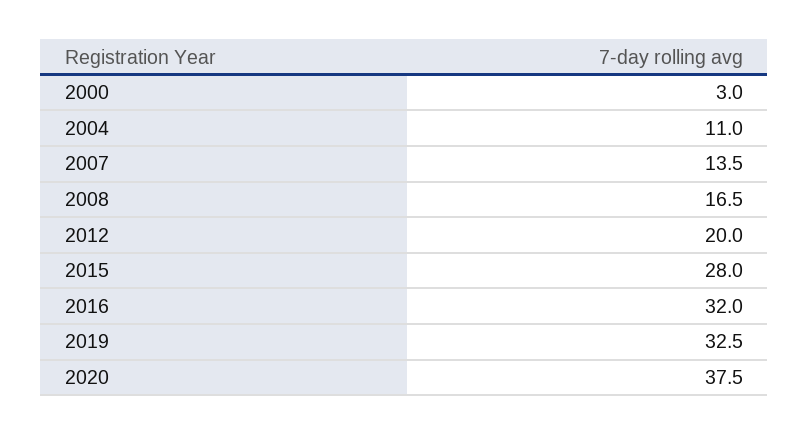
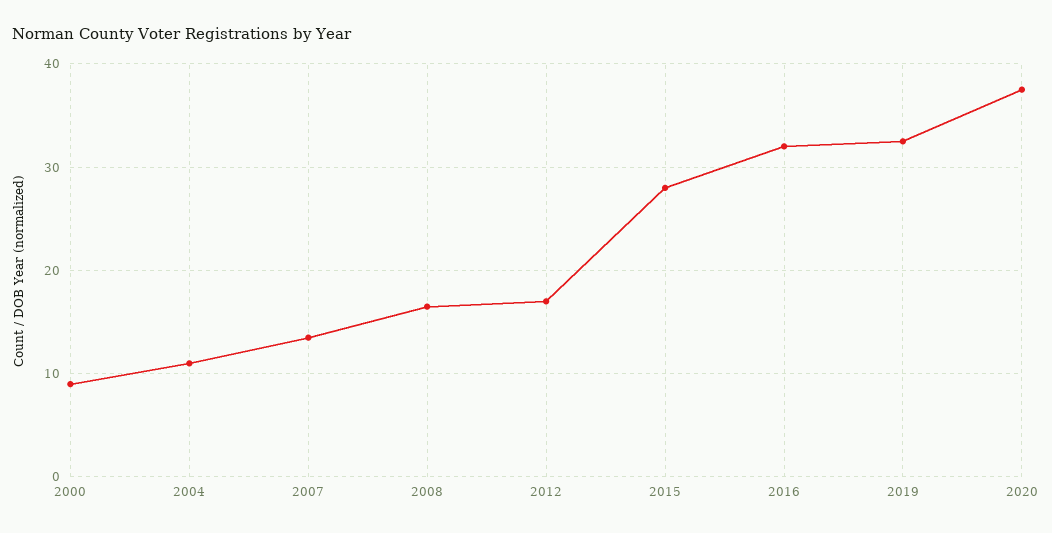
2000: 3 -> 9
2012: 20 -> 17

